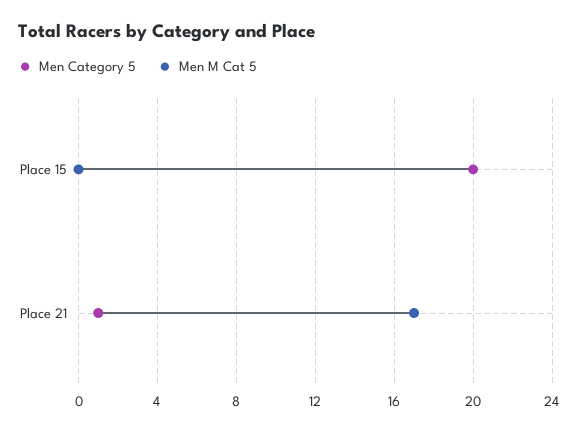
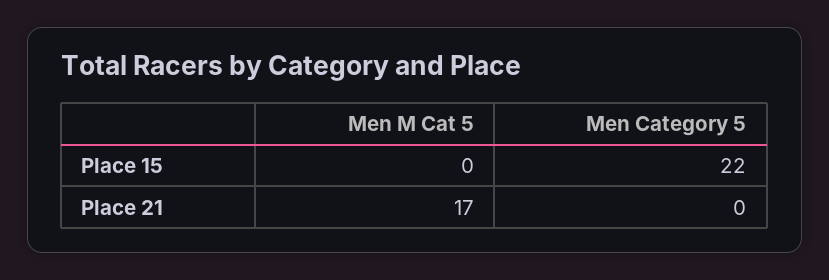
Men Category 5, Place 15: 20 -> 22
Men Category 5, Place 21: 1 -> 0

